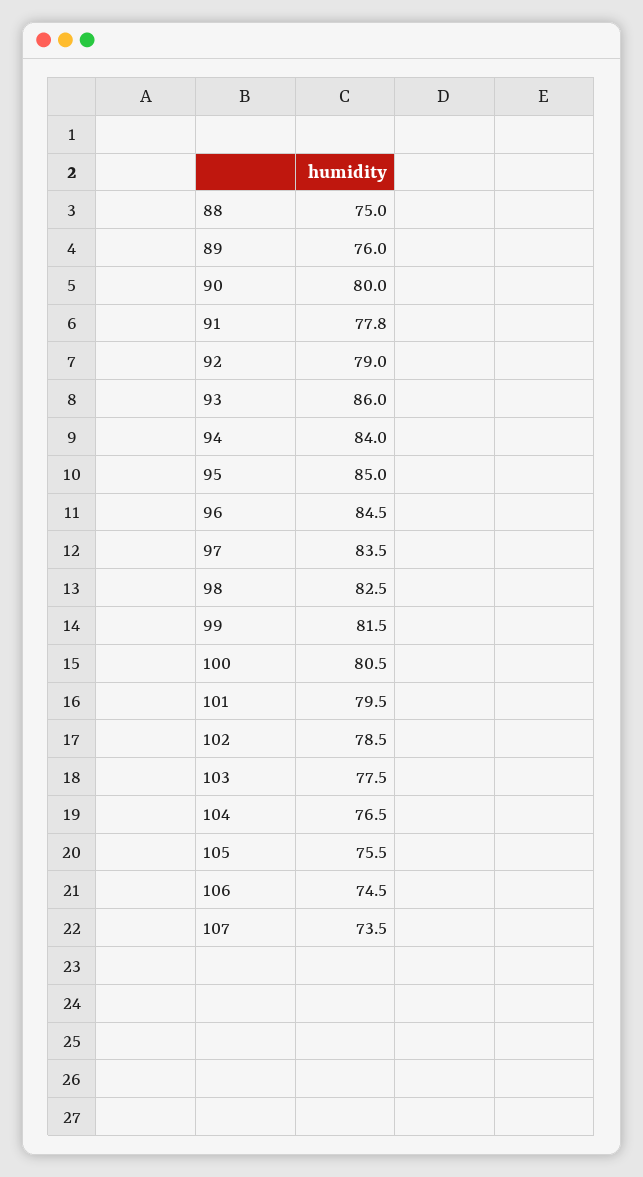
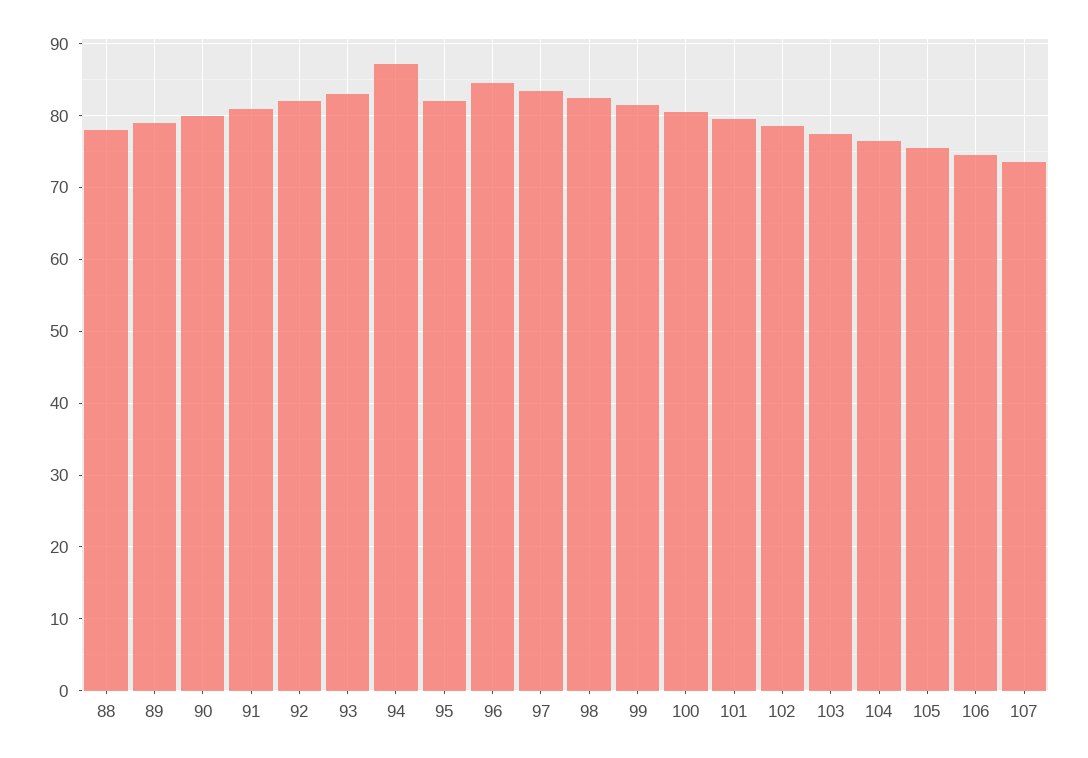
88: 75 -> 78
89: 76 -> 79
91: 77.8 -> 81
92: 79 -> 82
93: 86 -> 83
94: 84 -> 87
95: 85 -> 82

